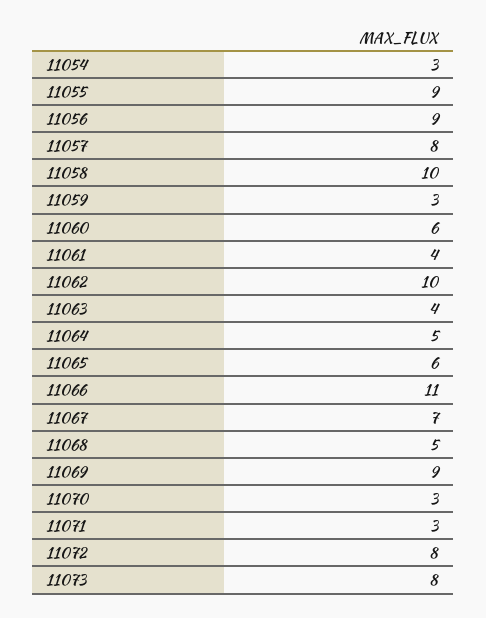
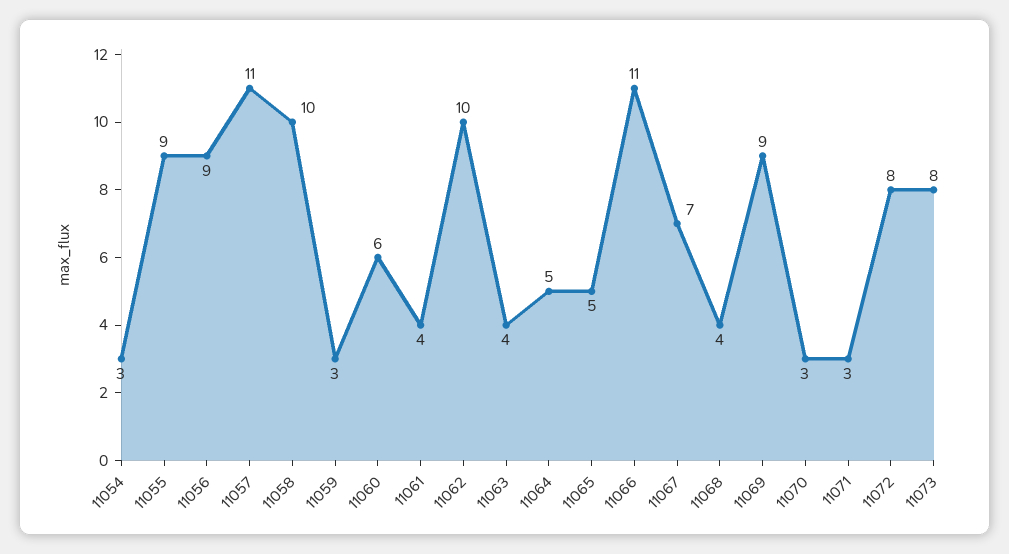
11057: 8 -> 11
11065: 6 -> 5
11068: 5 -> 4

